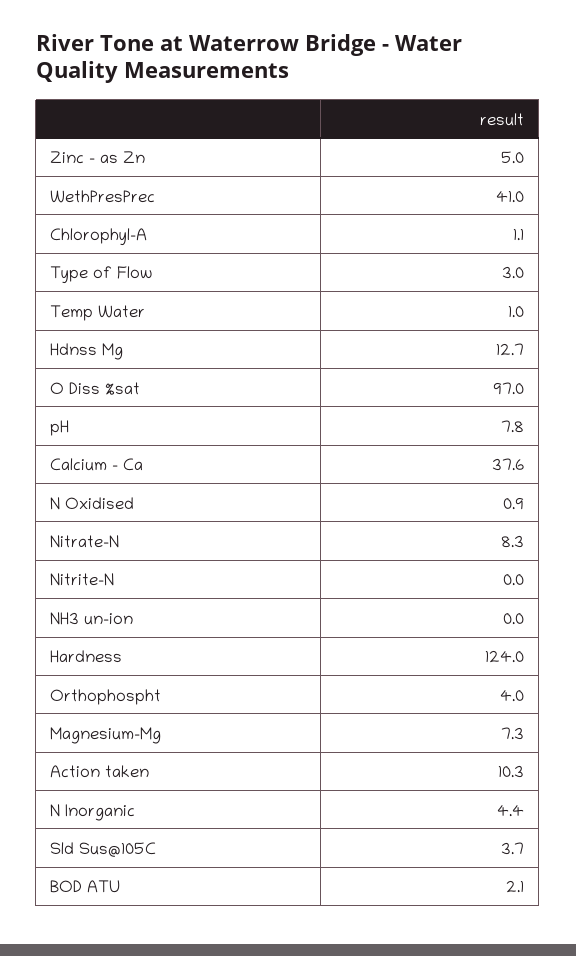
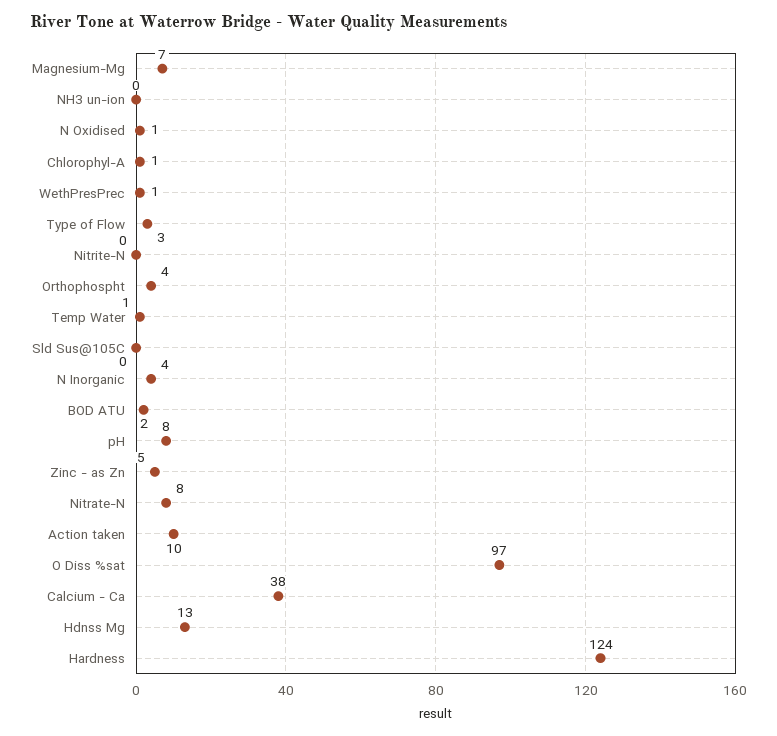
WethPresPrec: 41 -> 1
Sld Sus@105C: 3.7 -> 0

